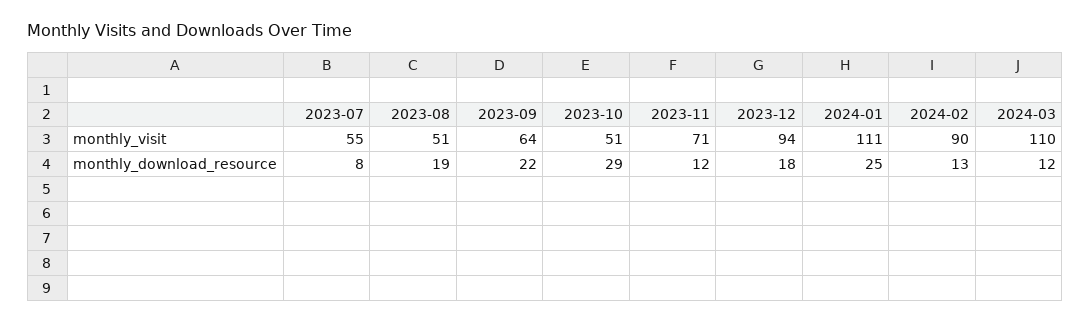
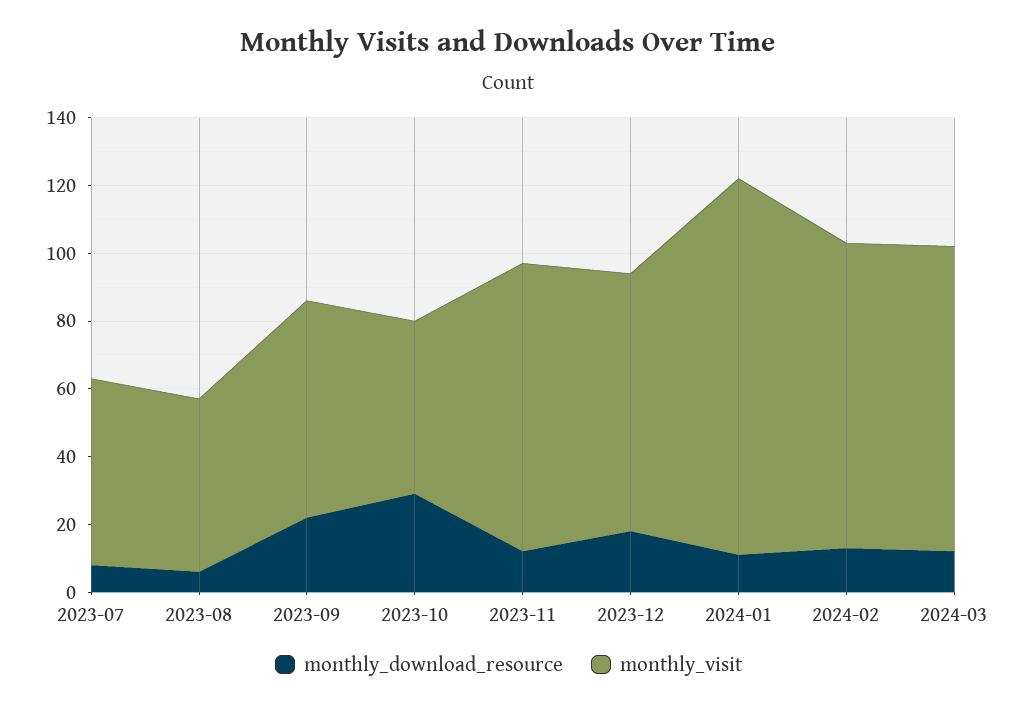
monthly_visit, 2023-11: 71 -> 85
monthly_visit, 2023-12: 94 -> 75
monthly_visit, 2024-03: 110 -> 90
monthly_download_resource, 2023-08: 19 -> 5
monthly_download_resource, 2024-01: 25 -> 10

